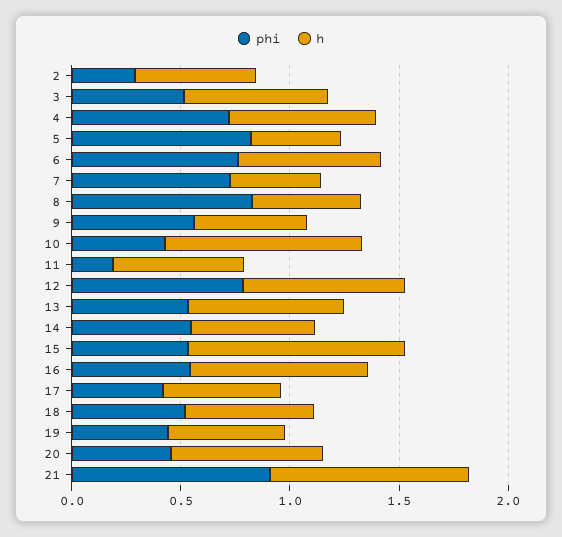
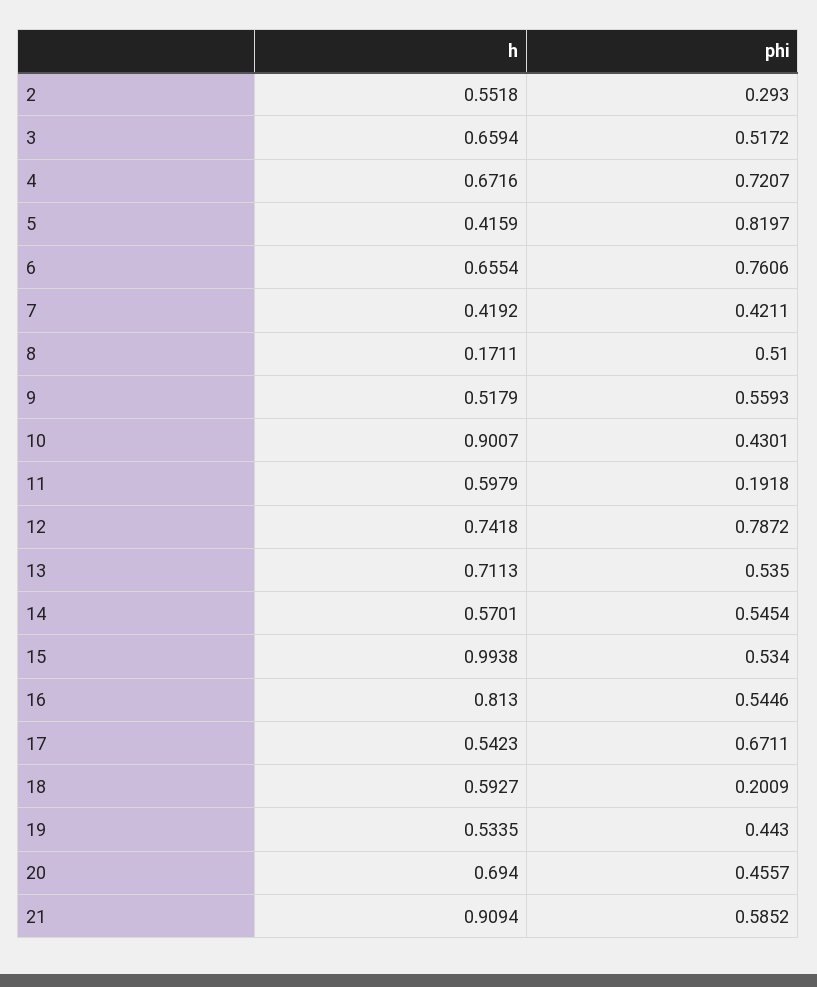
phi, 7: 0.7 -> 0.4211
phi, 8: 0.8 -> 0.51
h, 8: 0.5 -> 0.1711
phi, 17: 0.4 -> 0.6711
phi, 18: 0.5 -> 0.2009
phi, 21: 0.9 -> 0.5852

